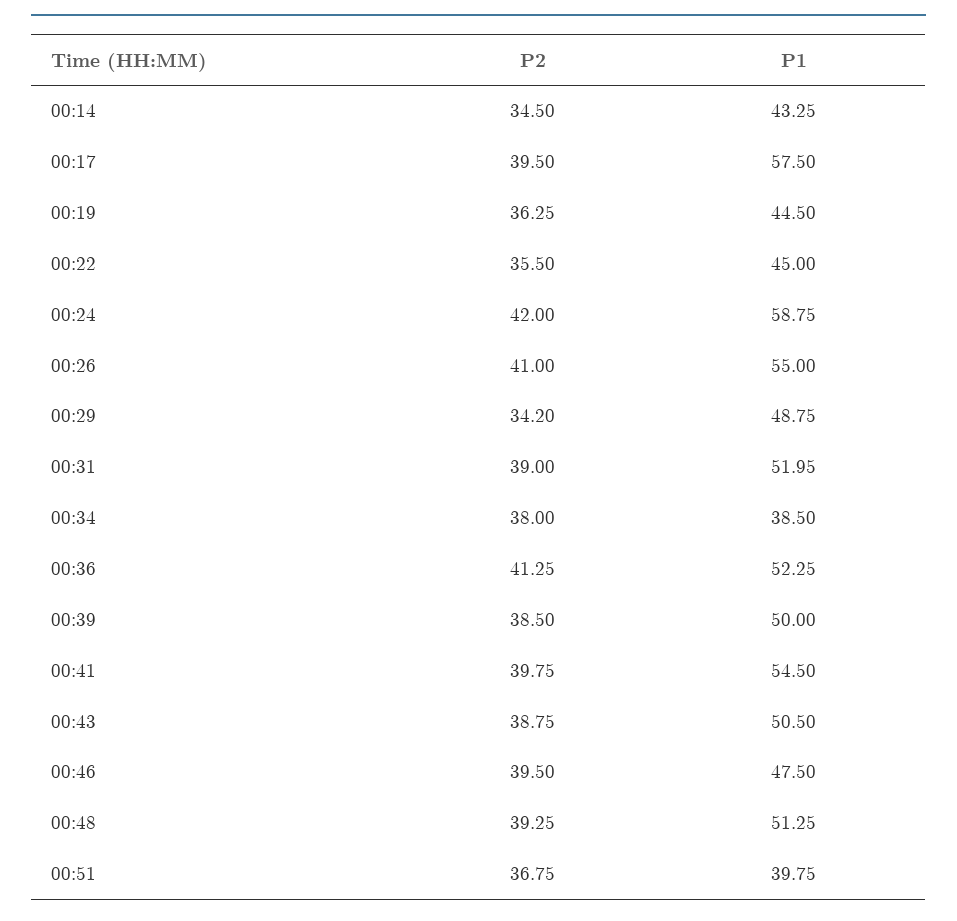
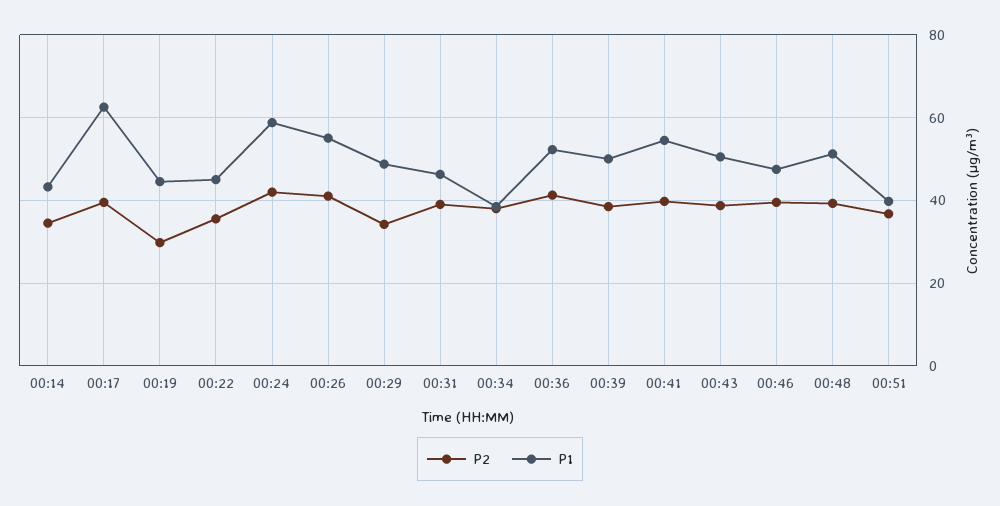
P1, 00:17: 57.5 -> 62
P2, 00:19: 36.25 -> 30
P1, 00:31: 51.95 -> 46

